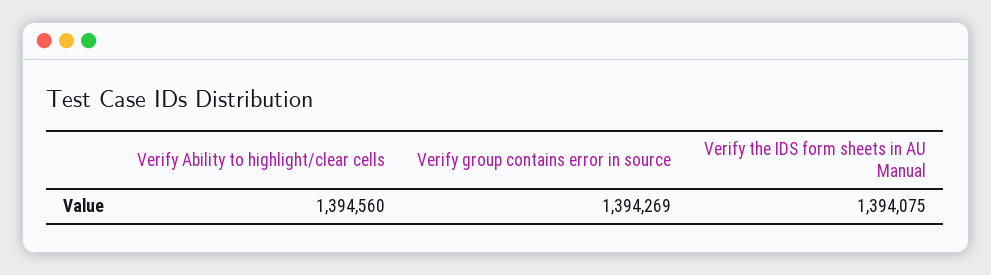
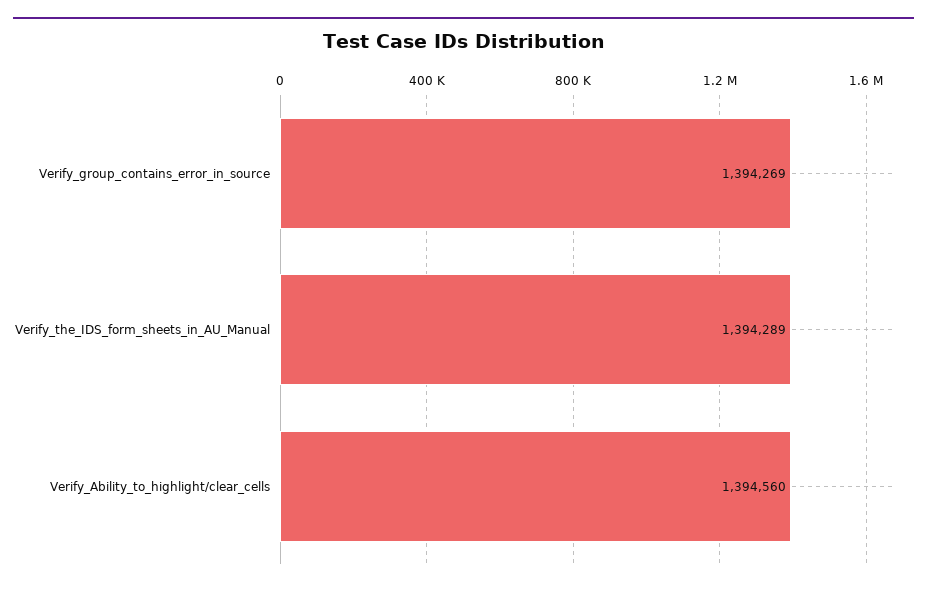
Verify the IDS form sheets in AU Manual: 1394075 -> 1394289

